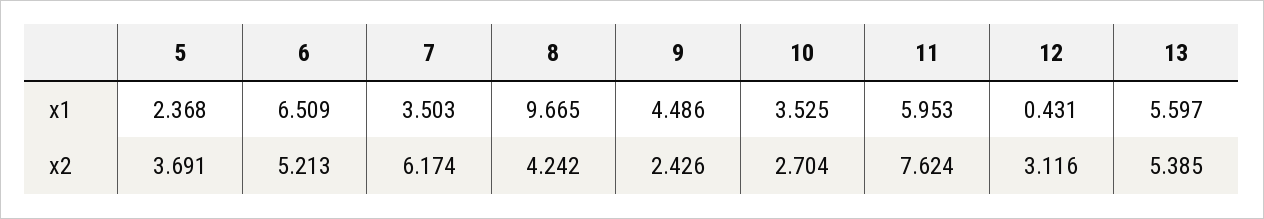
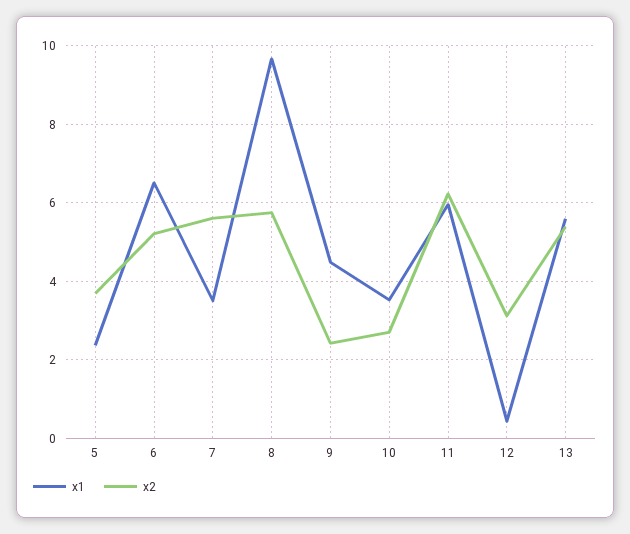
x2, 7: 6.174 -> 5.6
x2, 8: 4.242 -> 5.8
x2, 11: 7.624 -> 6.2

